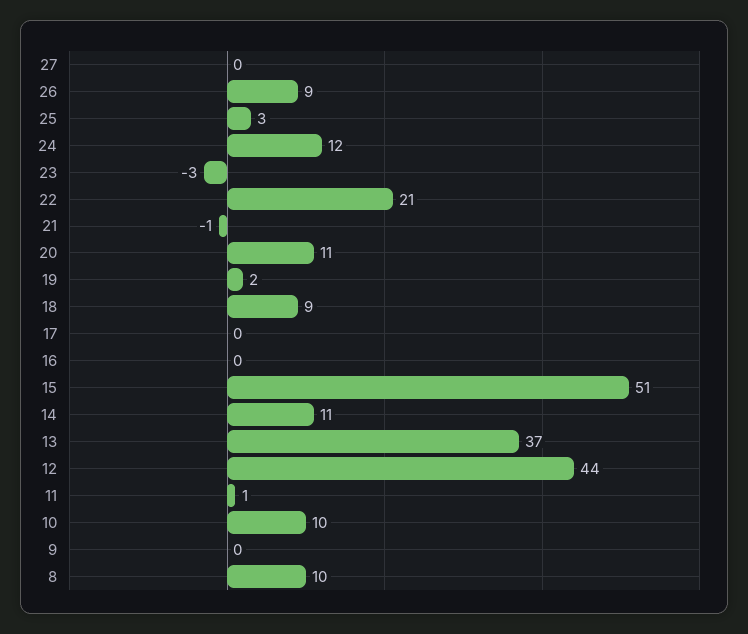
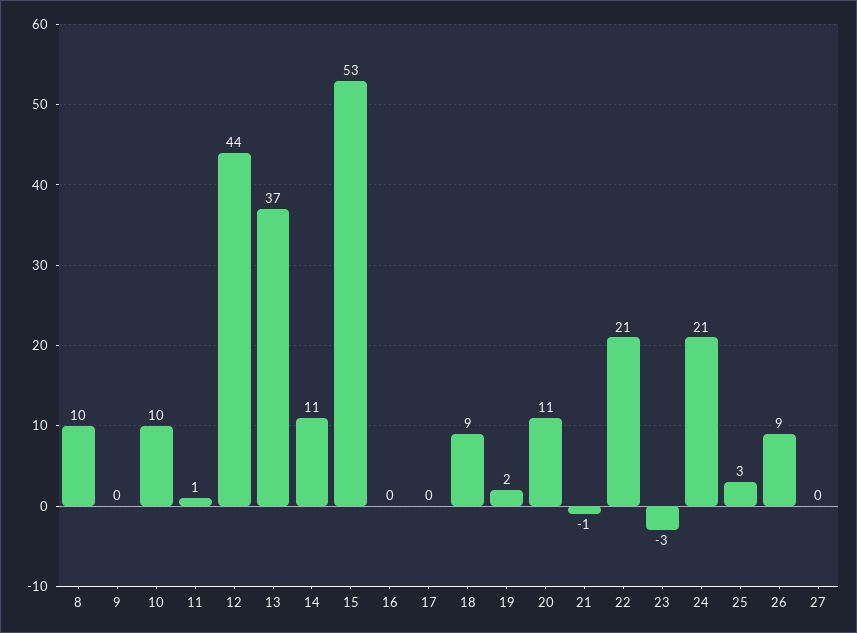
24: 12 -> 21
15: 51 -> 53

